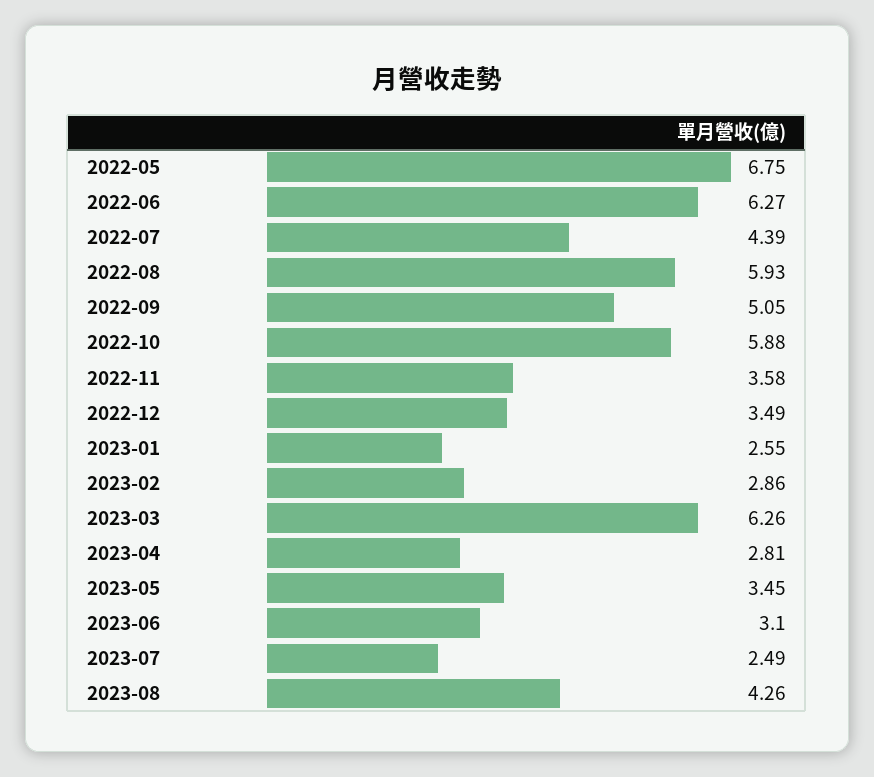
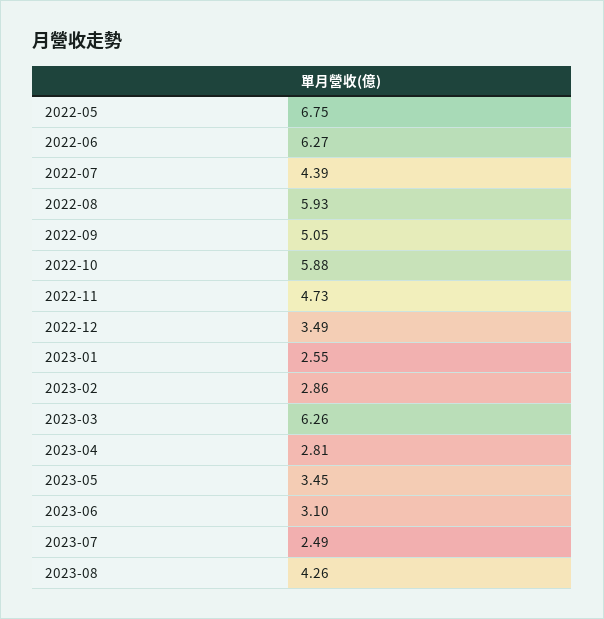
2022-11: 3.58 -> 4.73

